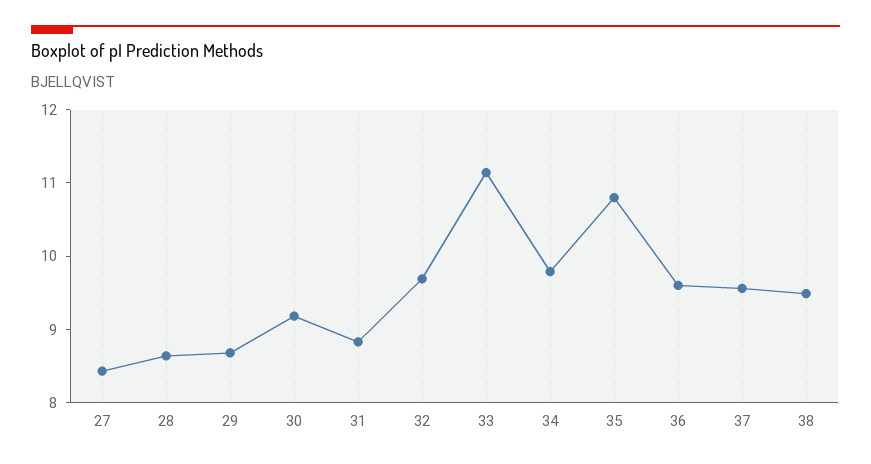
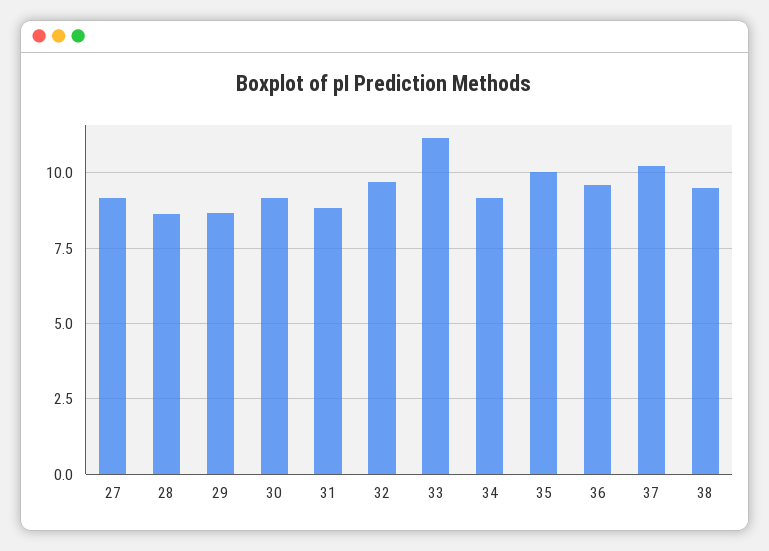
27: 8.4 -> 9.25
34: 9.8 -> 9.25
35: 10.8 -> 10
37: 9.6 -> 10.25

